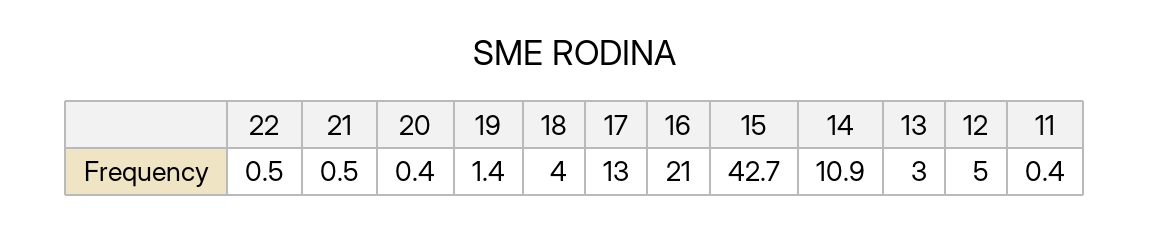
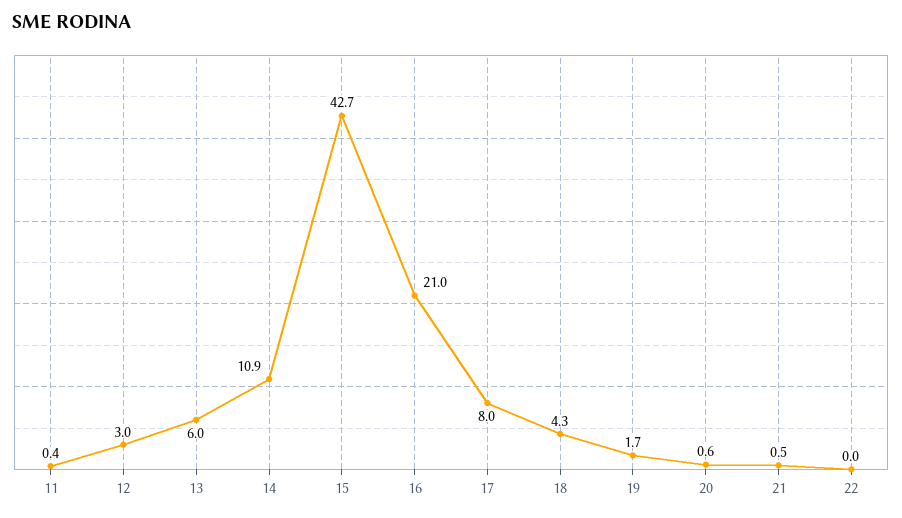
22: 0.5 -> 0
20: 0.4 -> 0.6
19: 1.4 -> 1.7
18: 4 -> 4.3
17: 13 -> 8
13: 3 -> 6
12: 5 -> 3

